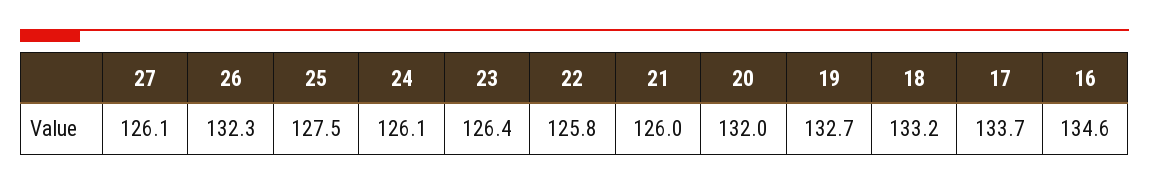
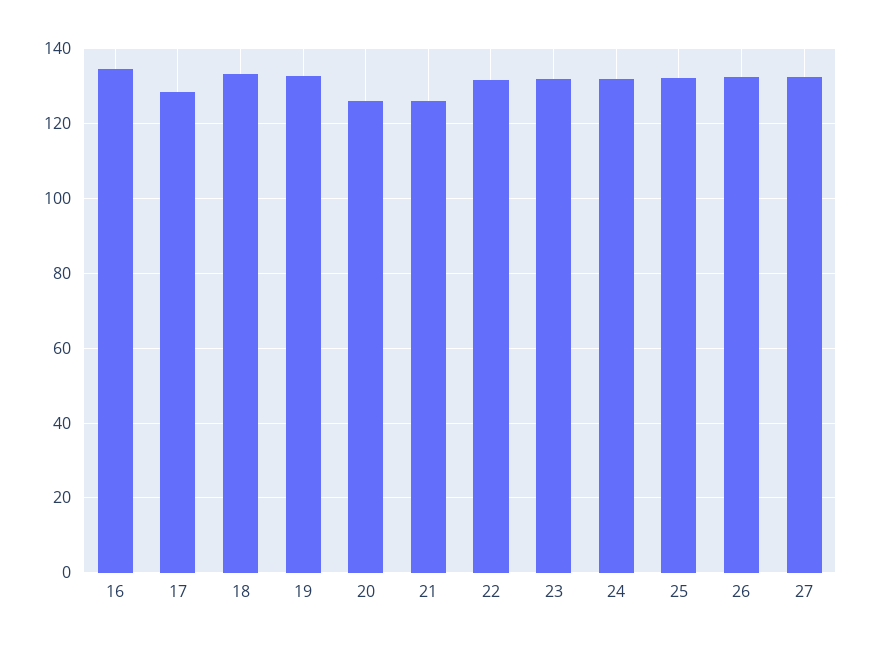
27: 126.1 -> 132
25: 127.5 -> 132
24: 126.1 -> 132
23: 126.4 -> 132
22: 125.8 -> 132
20: 132 -> 126
17: 133.7 -> 128

